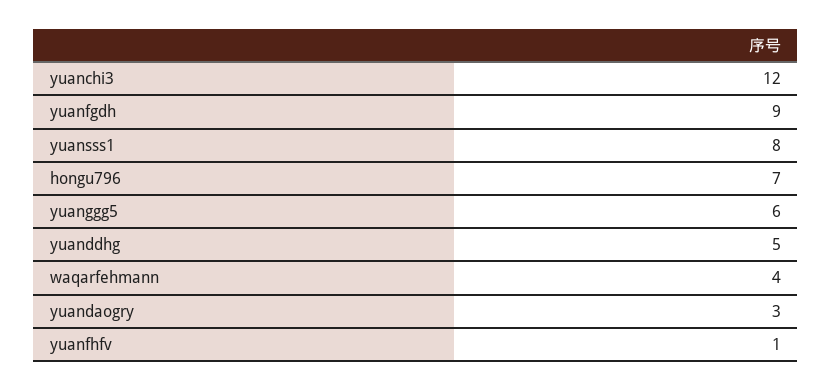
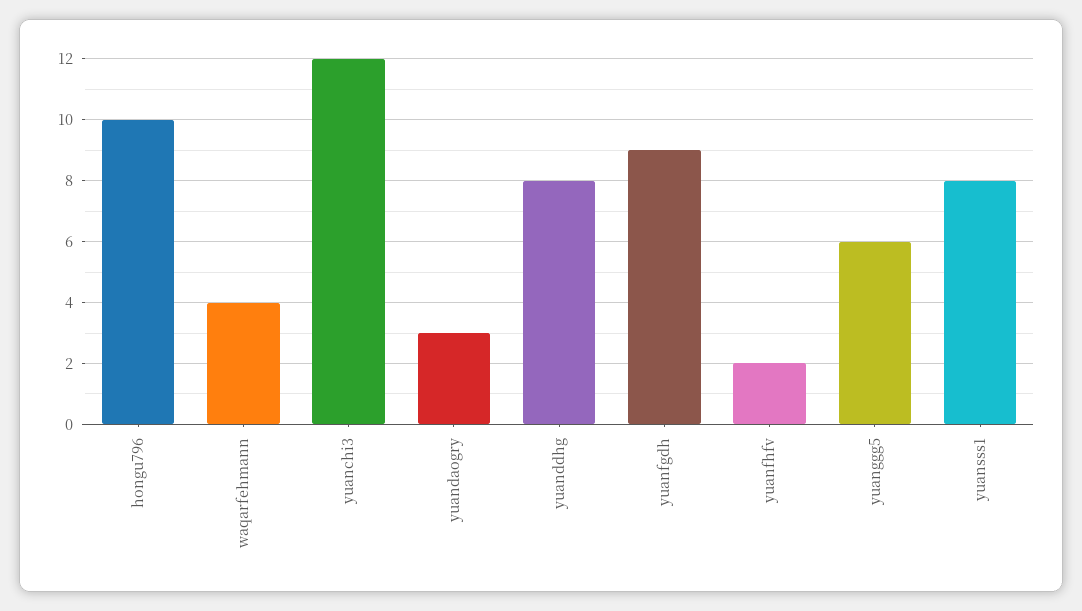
hongu796: 7 -> 10
yuanddhg: 5 -> 8
yuanfhfv: 1 -> 2

